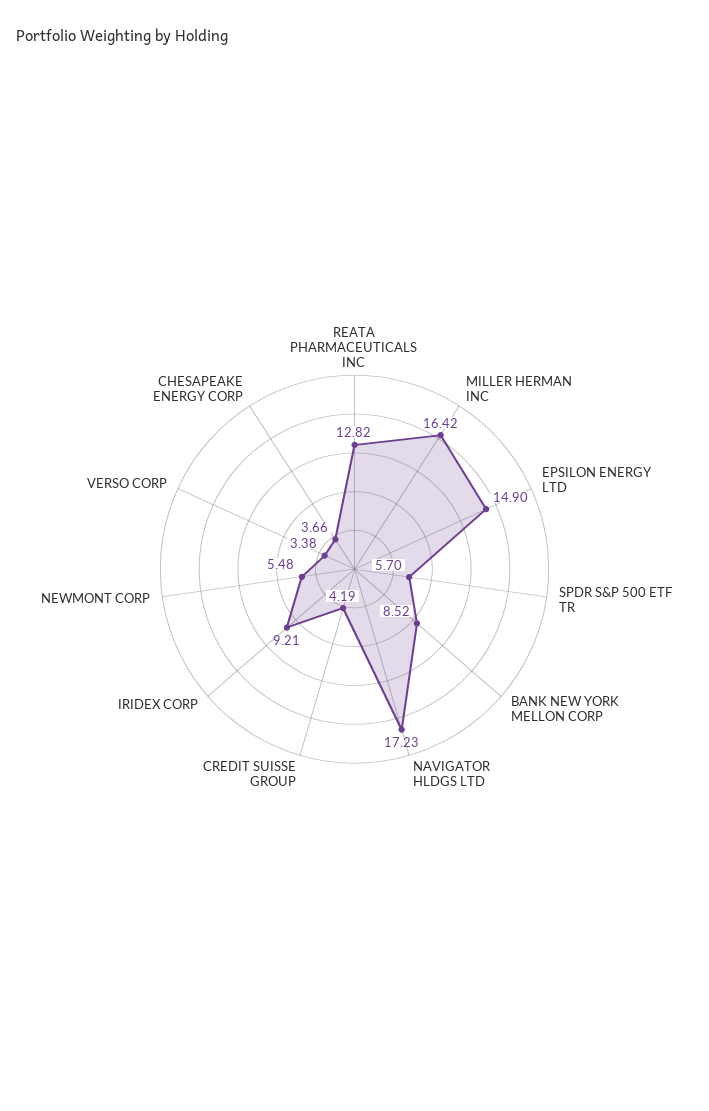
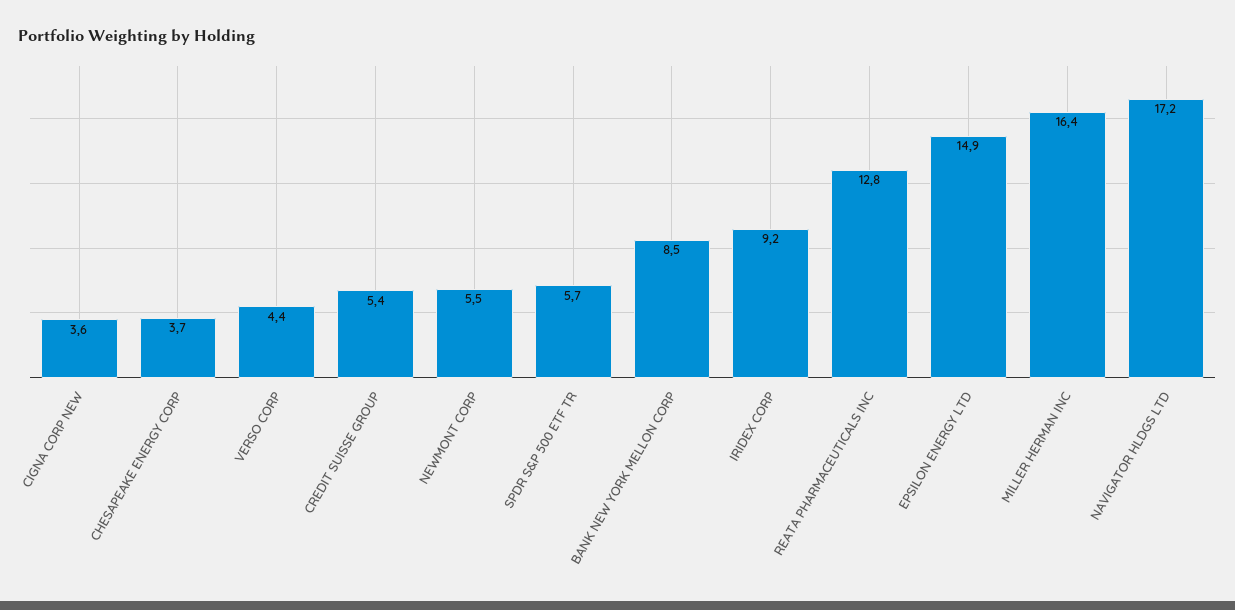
CREDIT SUISSE GROUP: 4.19 -> 5.4
VERSO CORP: 3.38 -> 4.4
CIGNA CORP NEW: none -> 3.6

